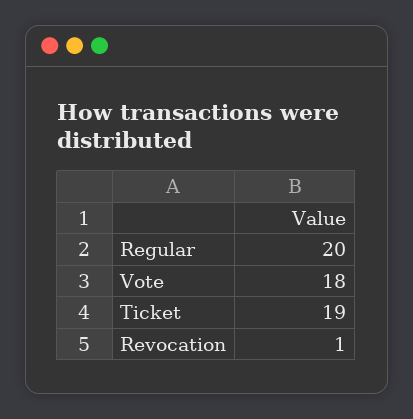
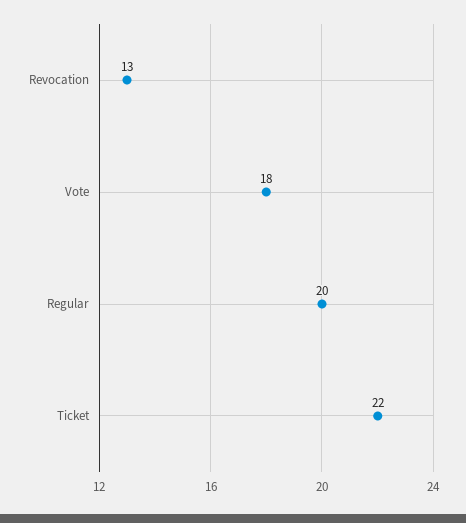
Ticket: 19 -> 22
Revocation: 1 -> 13

